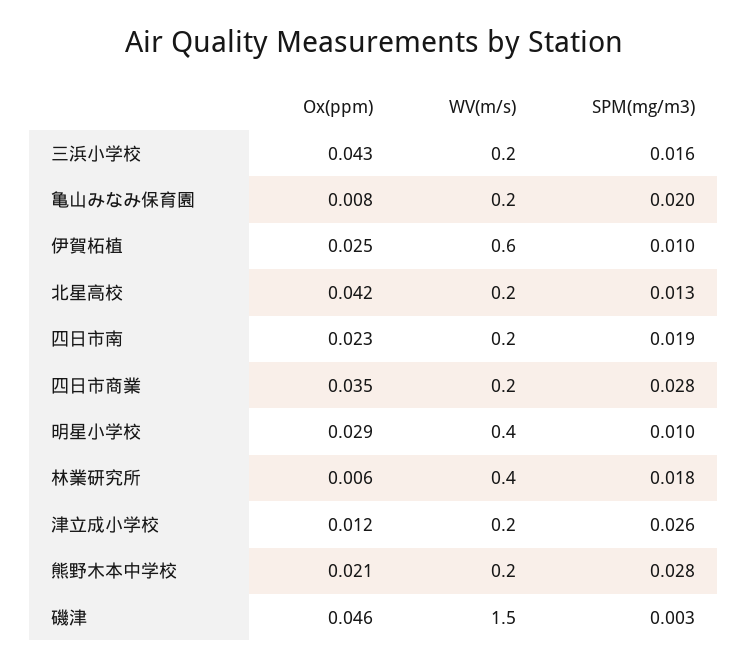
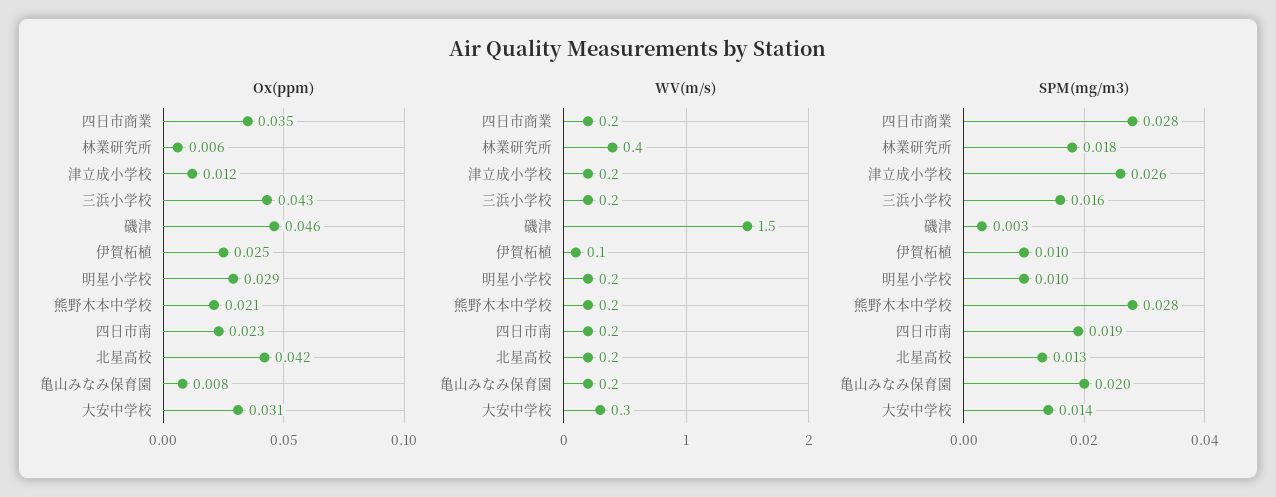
WV(m/s), 伊賀柘植: 0.6 -> 0.1
WV(m/s), 明星小学校: 0.4 -> 0.2
Ox(ppm), 大安中学校: none -> 0.031
WV(m/s), 大安中学校: none -> 0.3
SPM(mg/m3), 大安中学校: none -> 0.014

